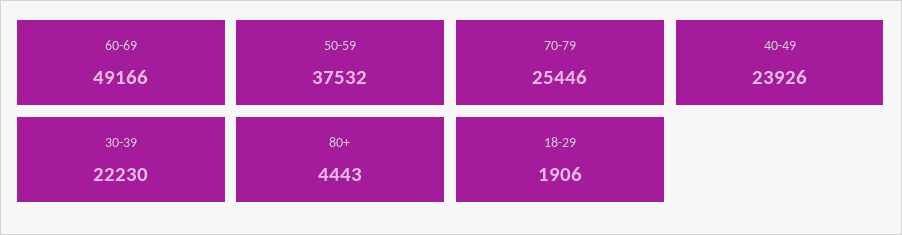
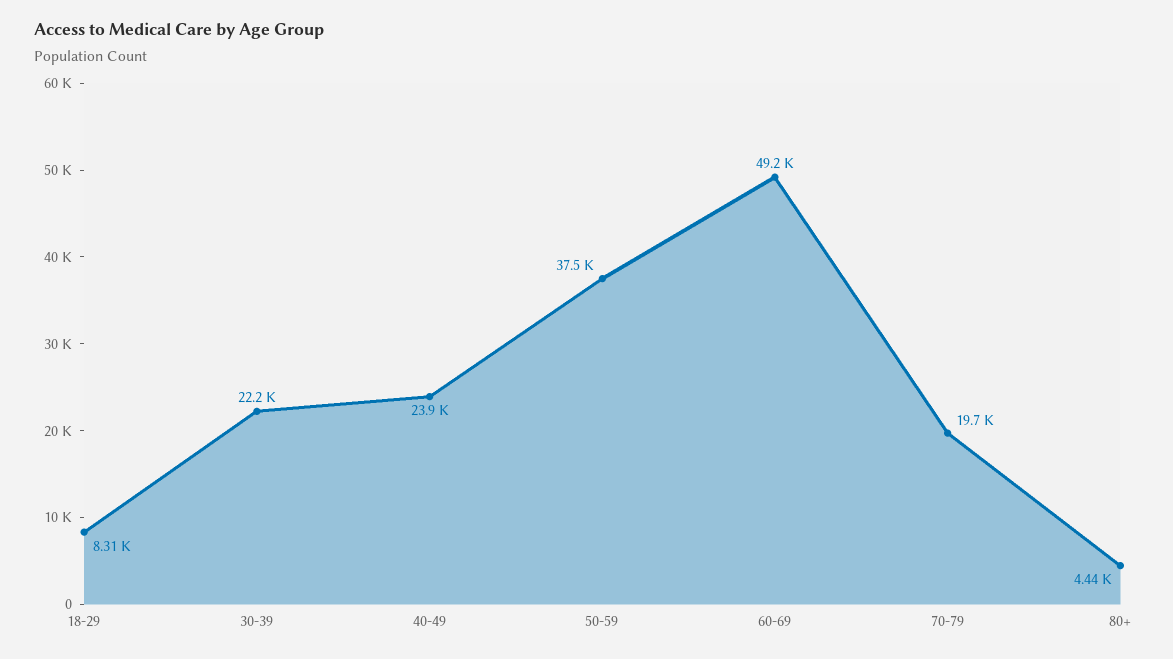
70-79: 25446 -> 19700
18-29: 1906 -> 8310

